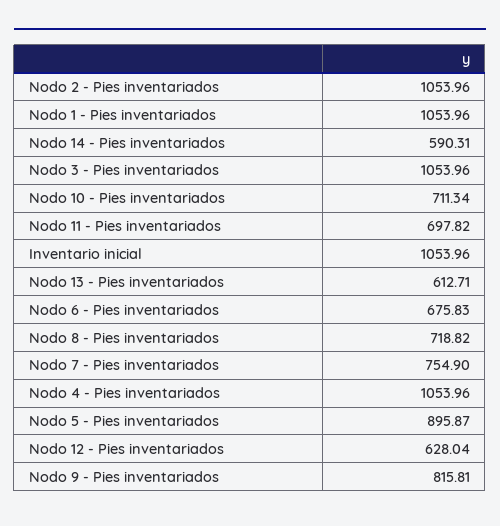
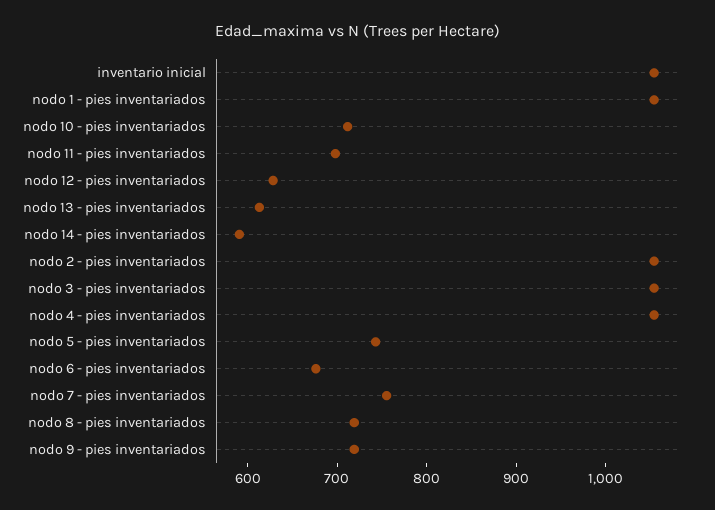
Nodo 5 - Pies inventariados: 895.87 -> 740
Nodo 9 - Pies inventariados: 815.81 -> 720

